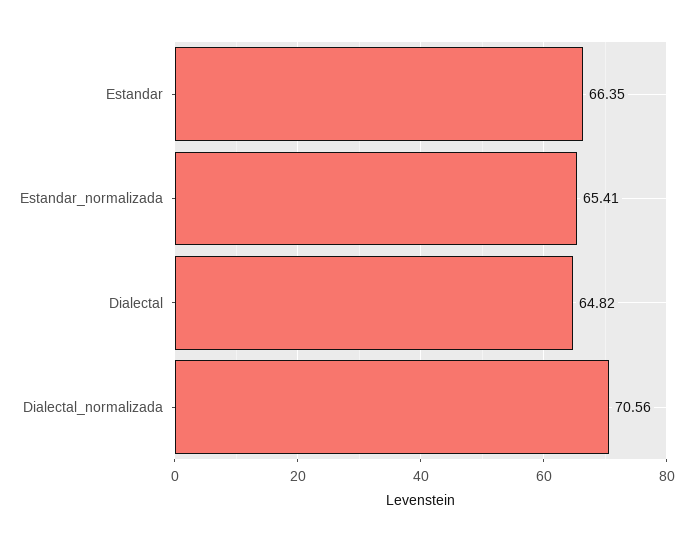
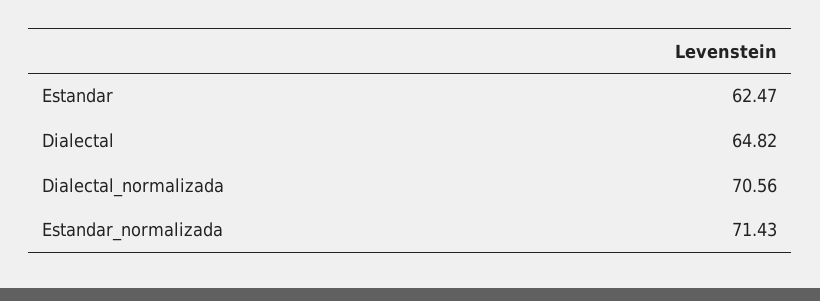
Estandar: 66.35 -> 62.47
Estandar_normalizada: 65.41 -> 71.43

